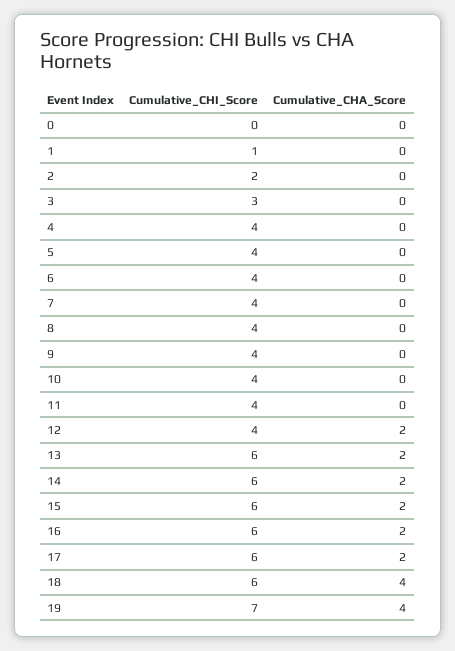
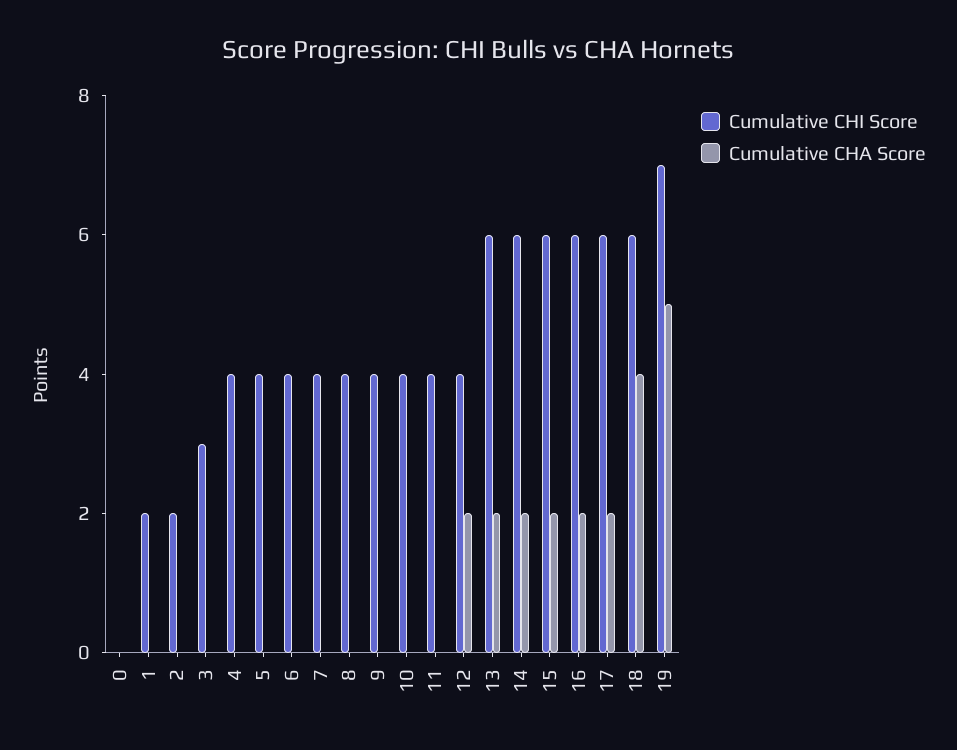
Cumulative_CHI_Score, 1: 1 -> 2
Cumulative_CHA_Score, 19: 4 -> 5

